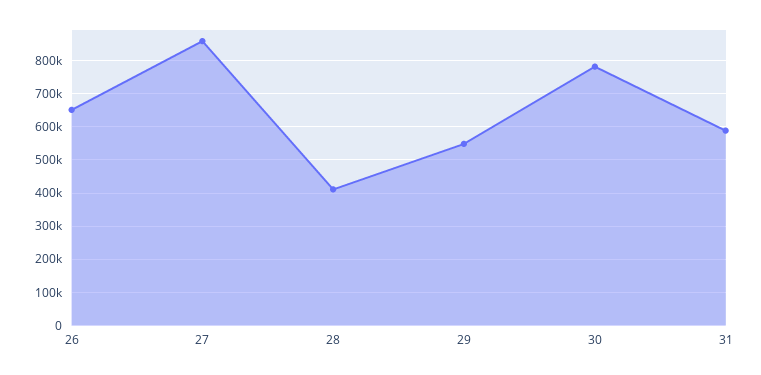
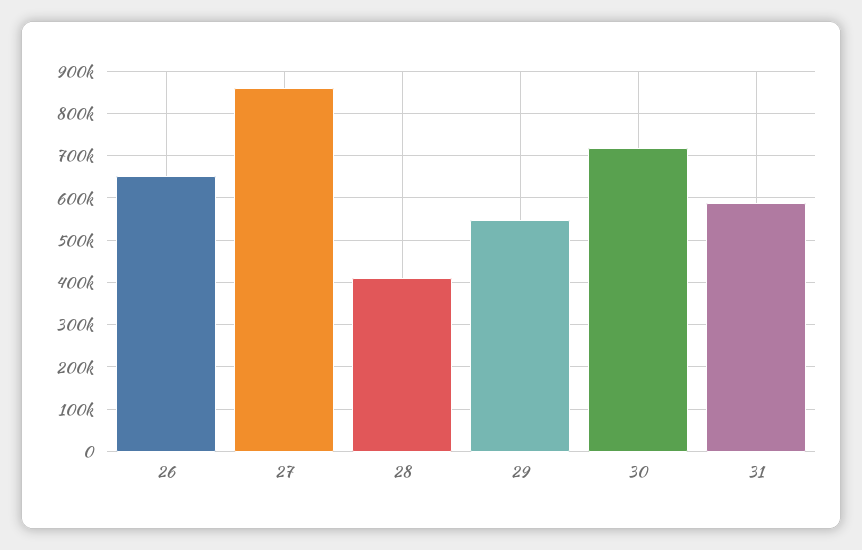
30: 780000 -> 720000

